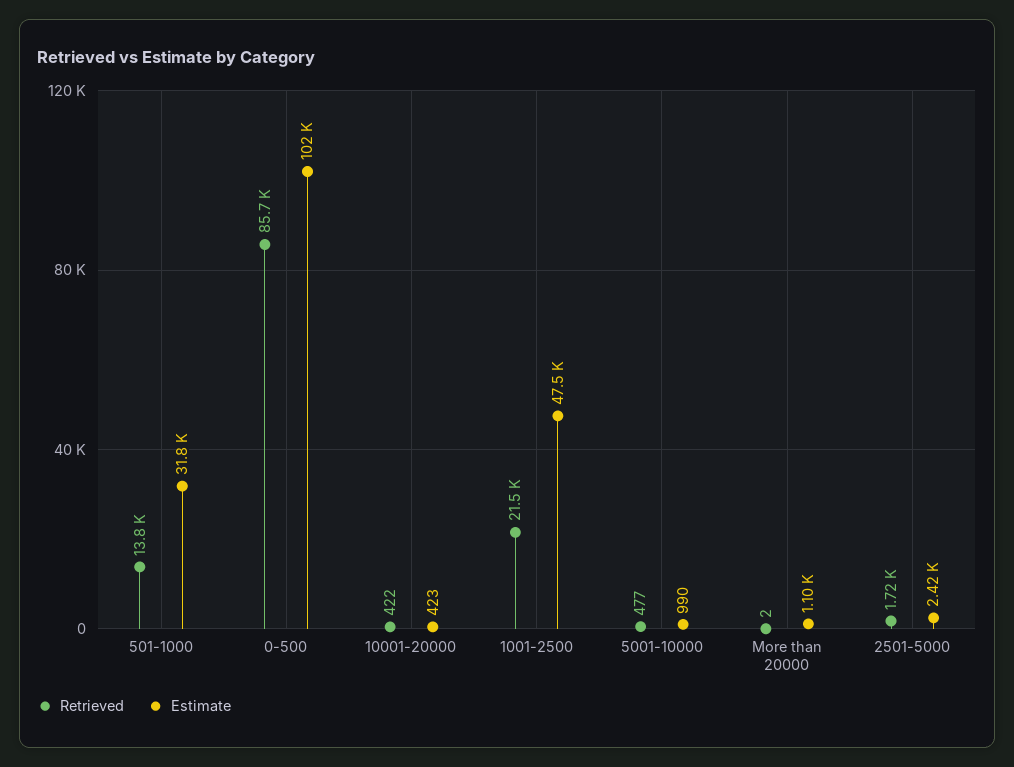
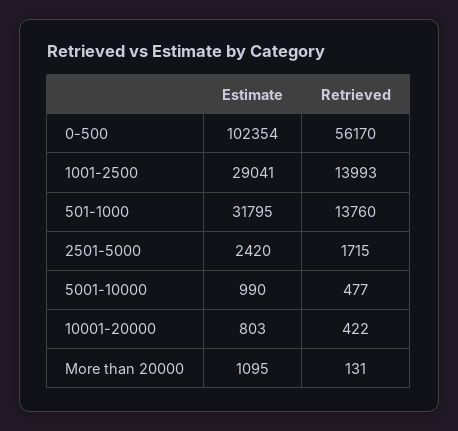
Retrieved, 0-500: 85700 -> 56170
Estimate, 10001-20000: 423 -> 803
Retrieved, 1001-2500: 21500 -> 13993
Estimate, 1001-2500: 47500 -> 29041
Retrieved, More than 20000: 2 -> 131

